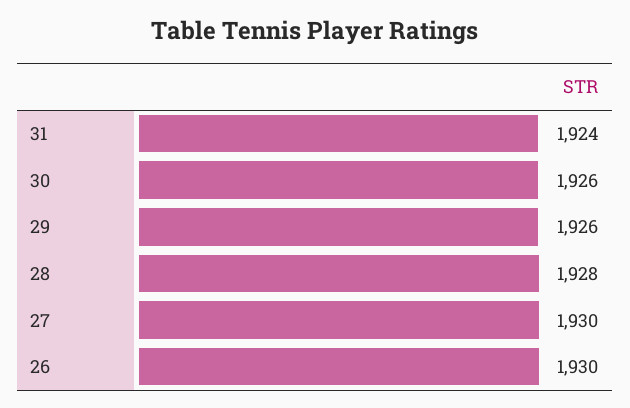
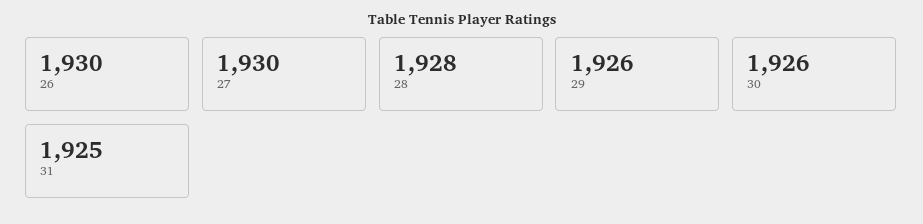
31: 1924 -> 1925

